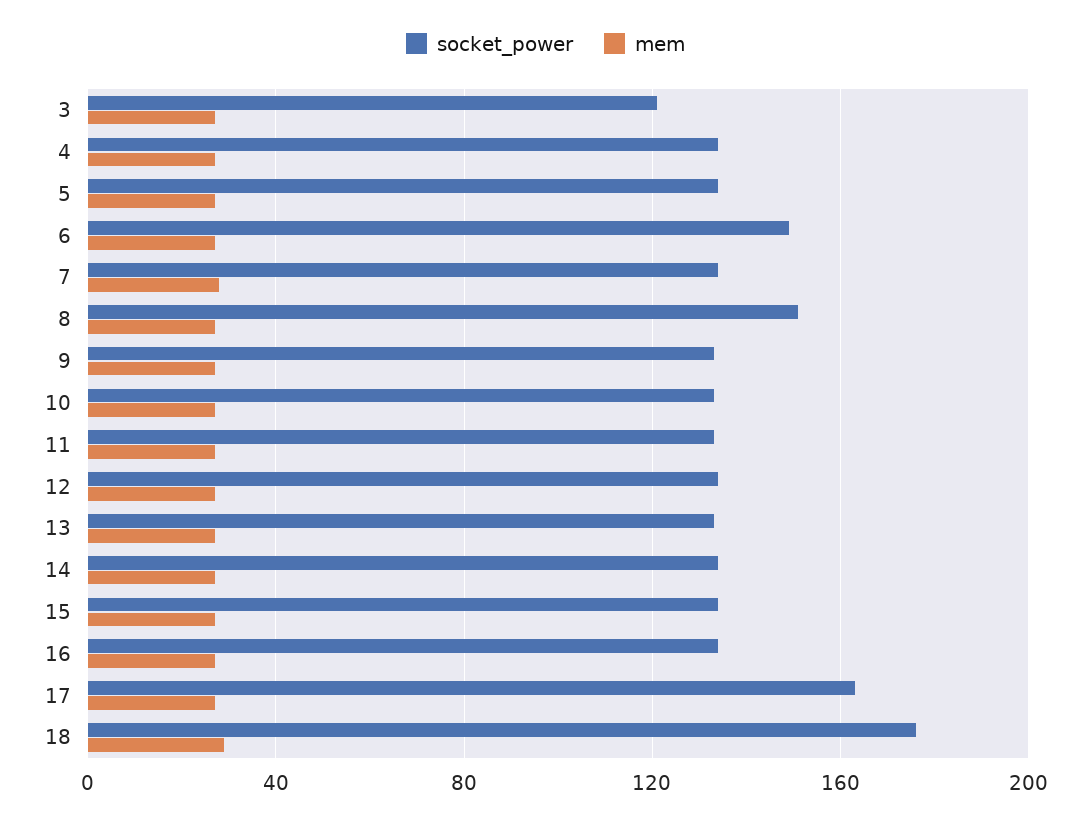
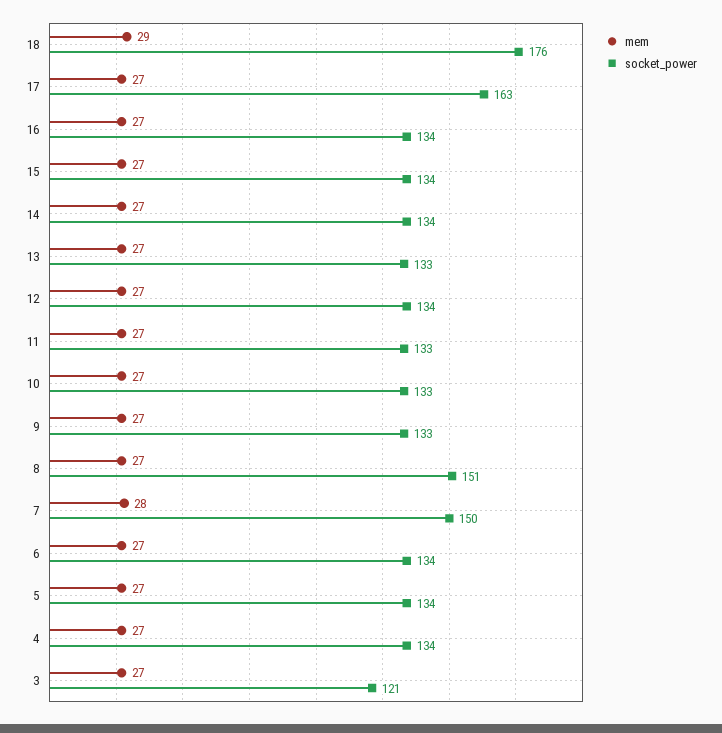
socket_power, 6: 150 -> 134
socket_power, 7: 135 -> 150

